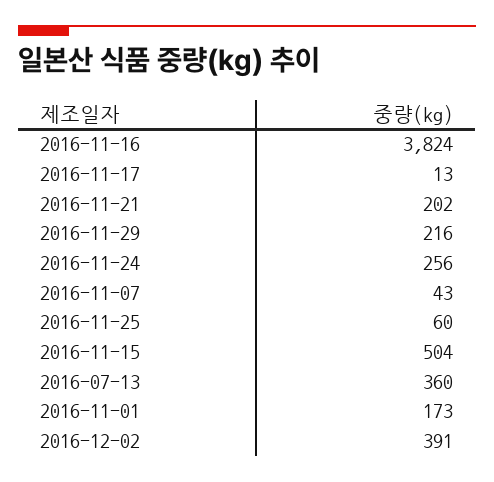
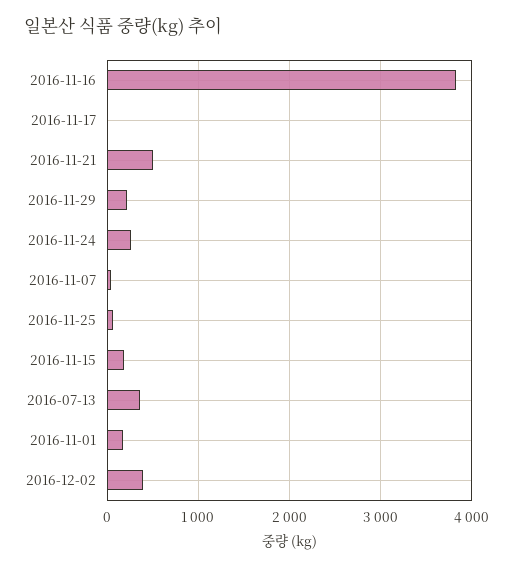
2016-11-21: 202 -> 500
2016-11-15: 504 -> 200

